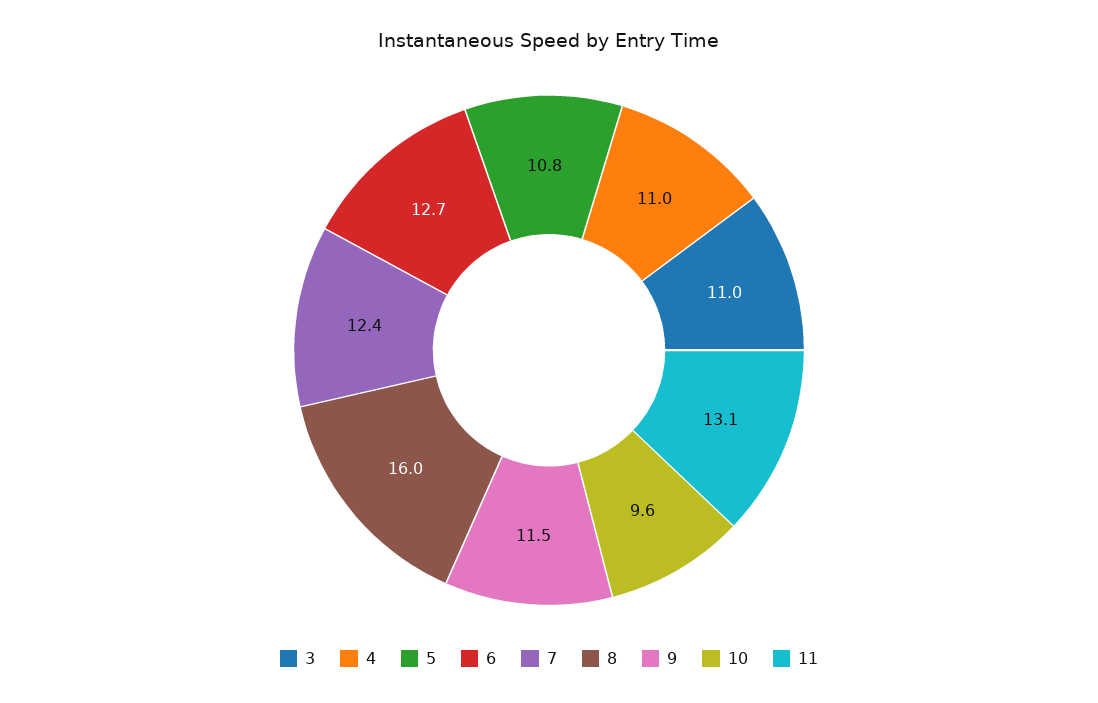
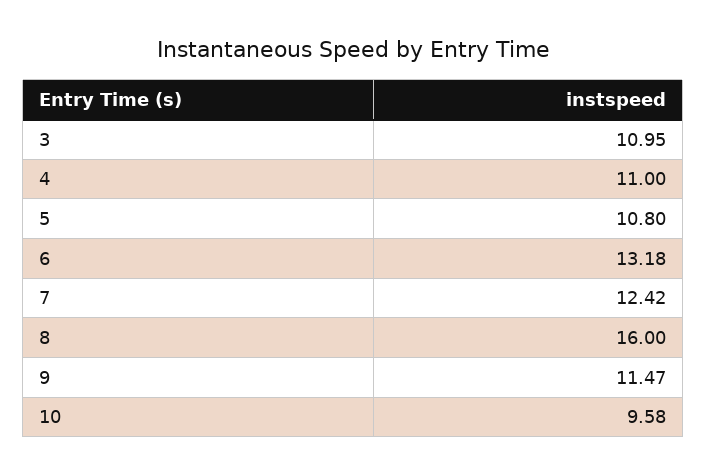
6: 12.7 -> 13.18
11: 13.1 -> none

